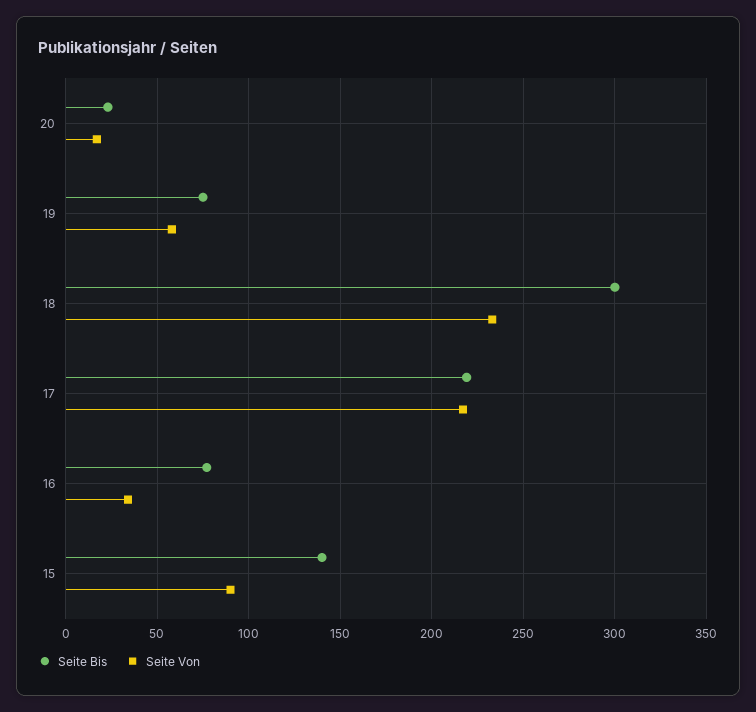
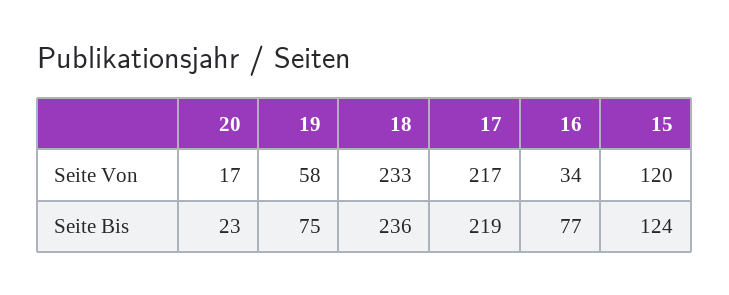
Seite Bis, 18: 300 -> 236
Seite Bis, 15: 140 -> 124
Seite Von, 15: 90 -> 120

